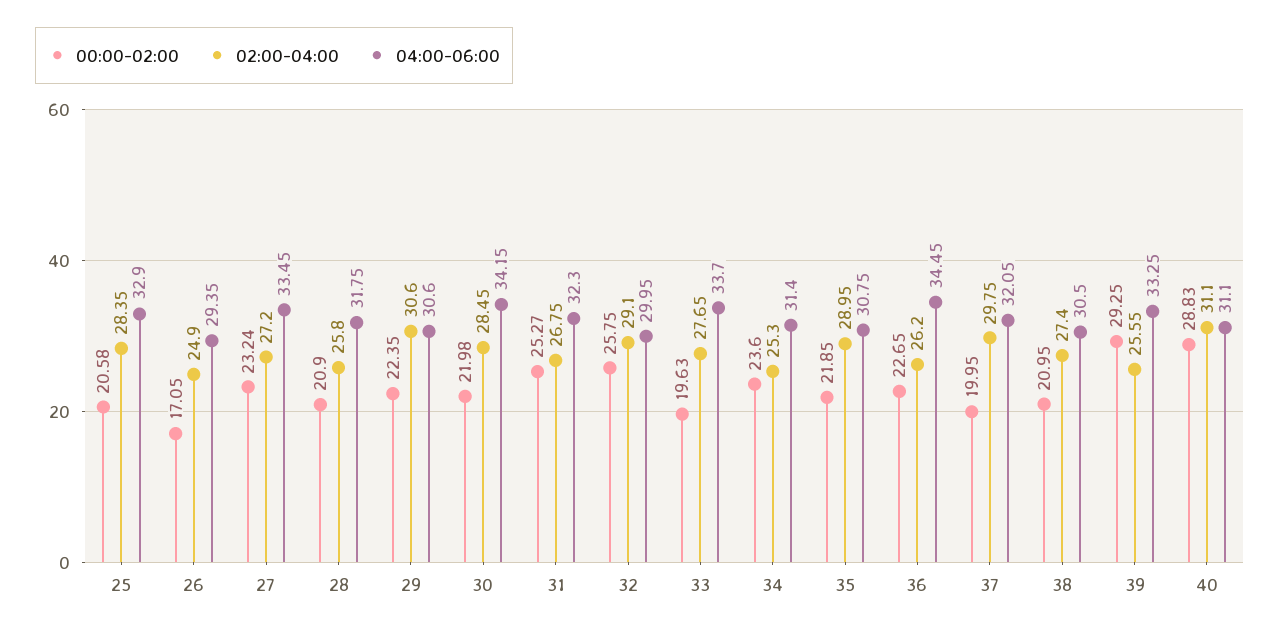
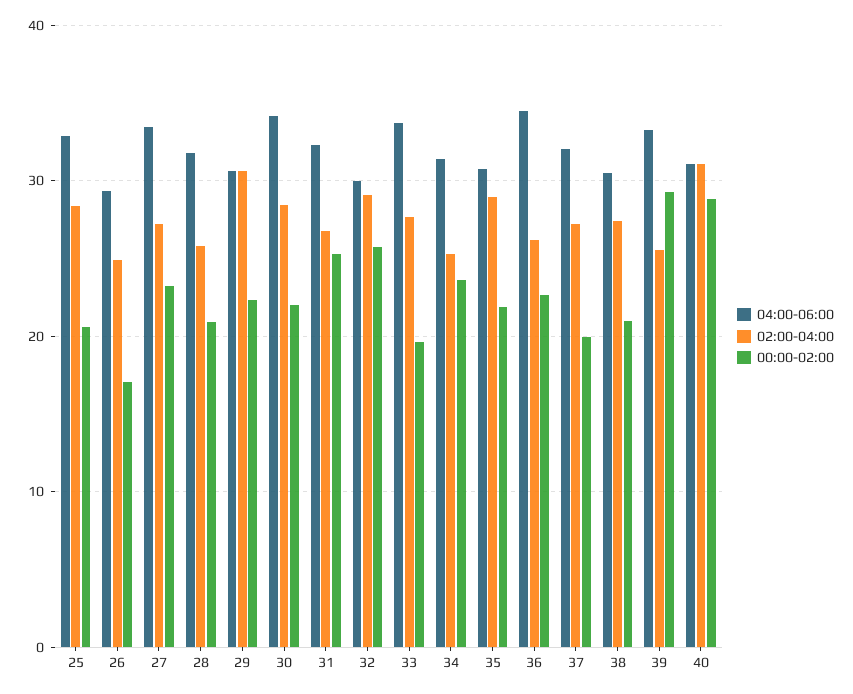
02:00-04:00, 37: 29.75 -> 27

